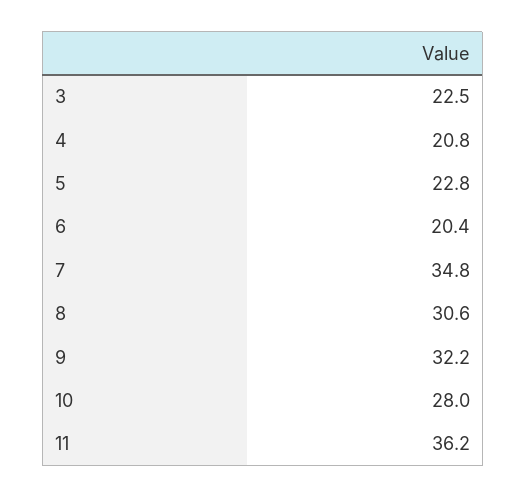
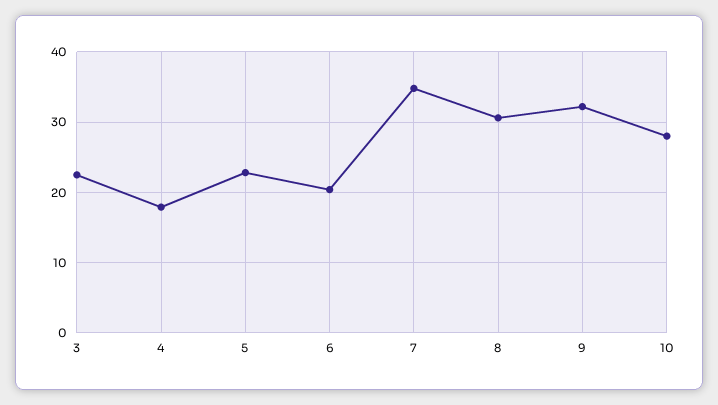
4: 20.8 -> 18
11: 36.2 -> none

